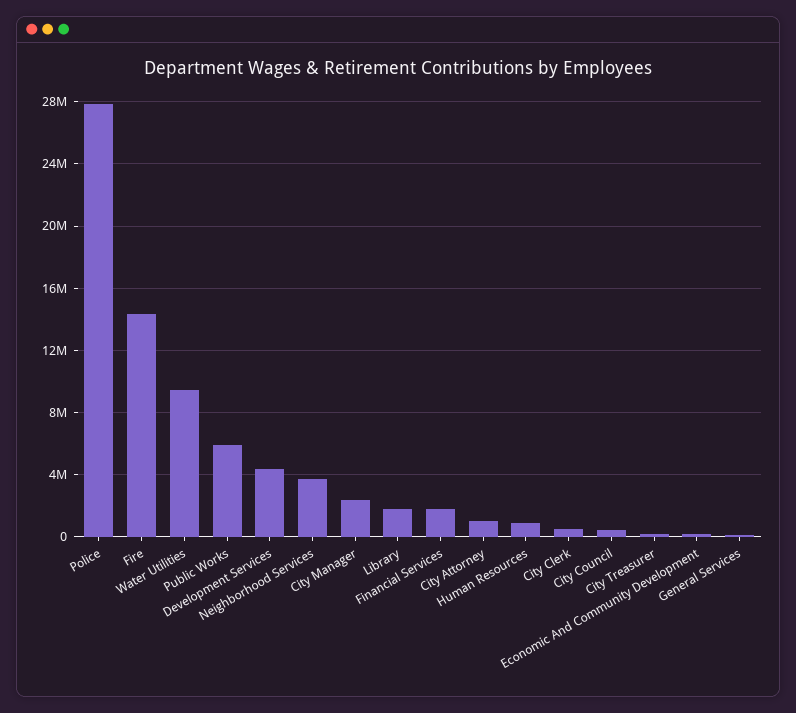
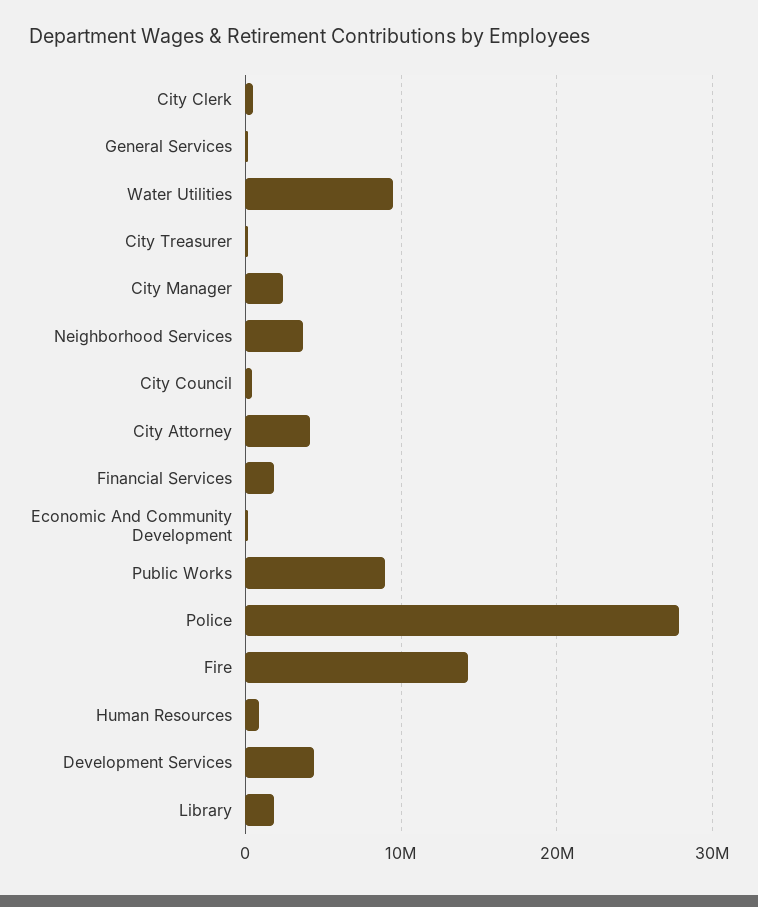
Public Works: 6000000 -> 9000000
City Attorney: 1000000 -> 4000000

